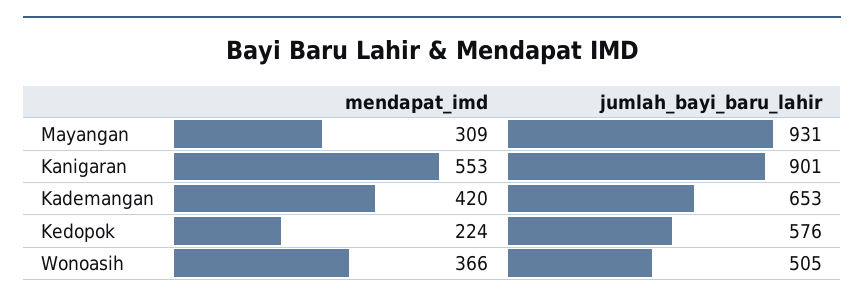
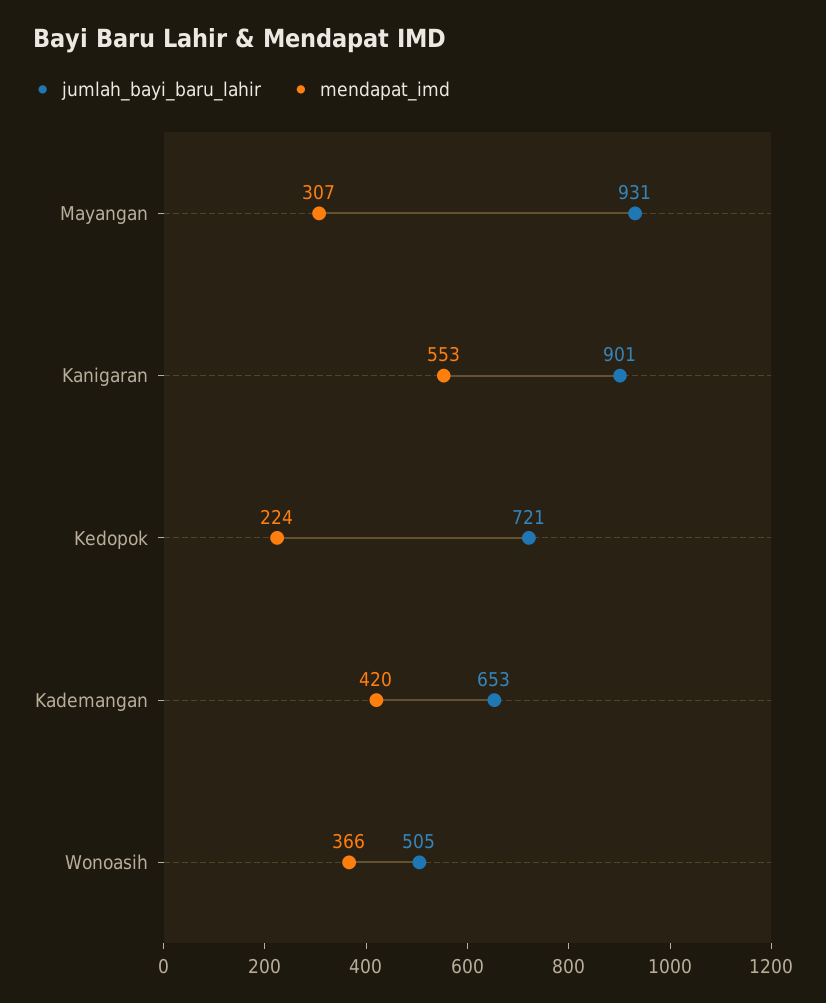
mendapat_imd, Mayangan: 309 -> 307
jumlah_bayi_baru_lahir, Kedopok: 576 -> 721

